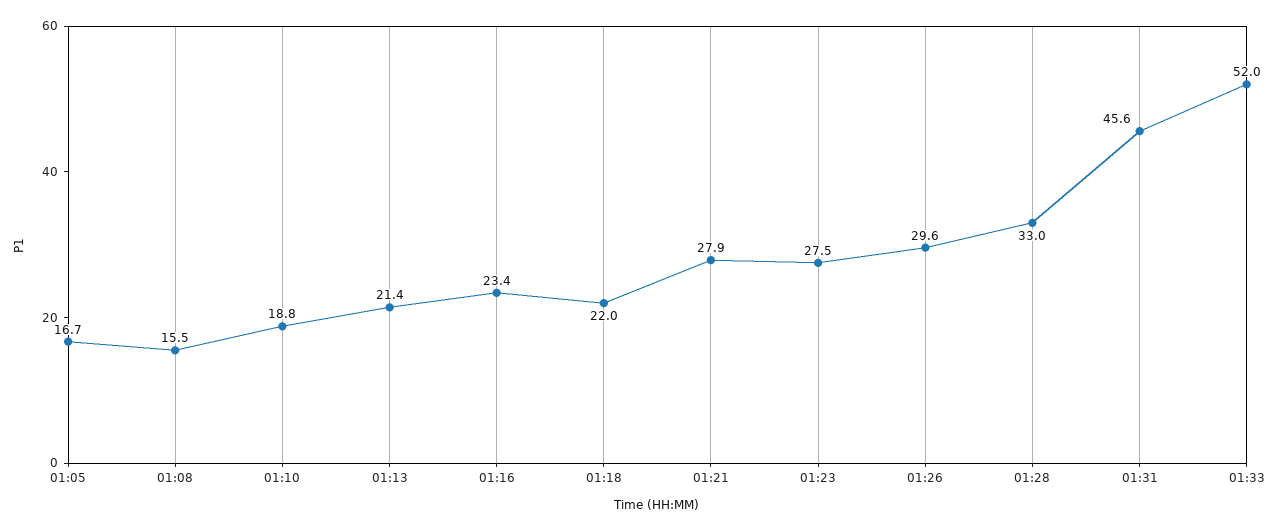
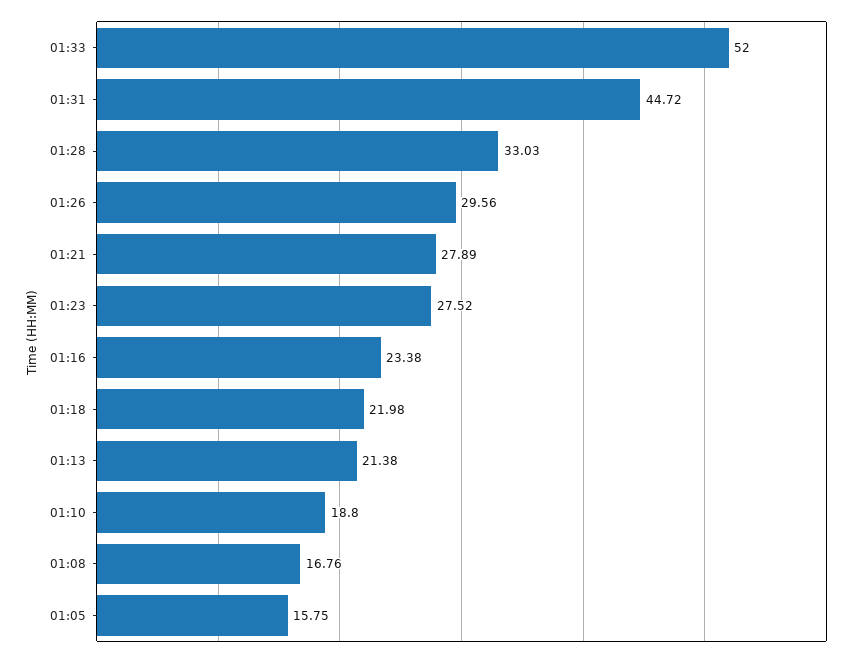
01:05: 16.7 -> 15.75
01:08: 15.5 -> 16.76
01:31: 45.6 -> 44.72

